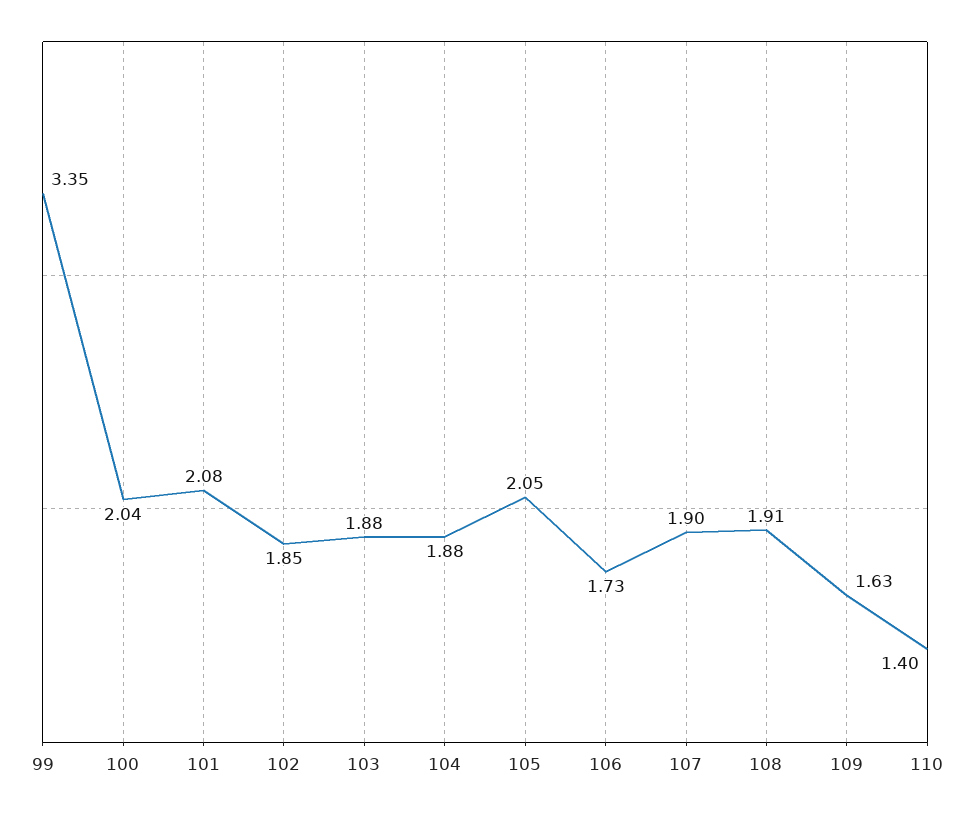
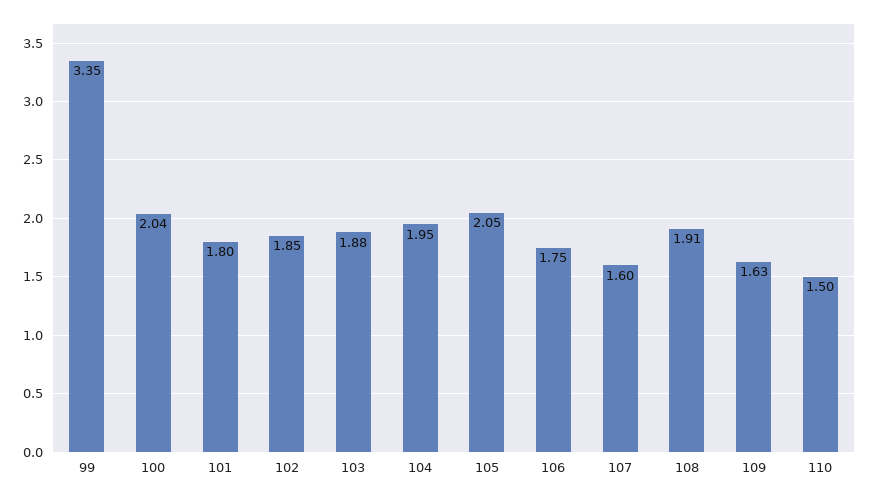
101: 2.08 -> 1.8
104: 1.88 -> 1.95
106: 1.73 -> 1.75
107: 1.9 -> 1.6
110: 1.4 -> 1.5

